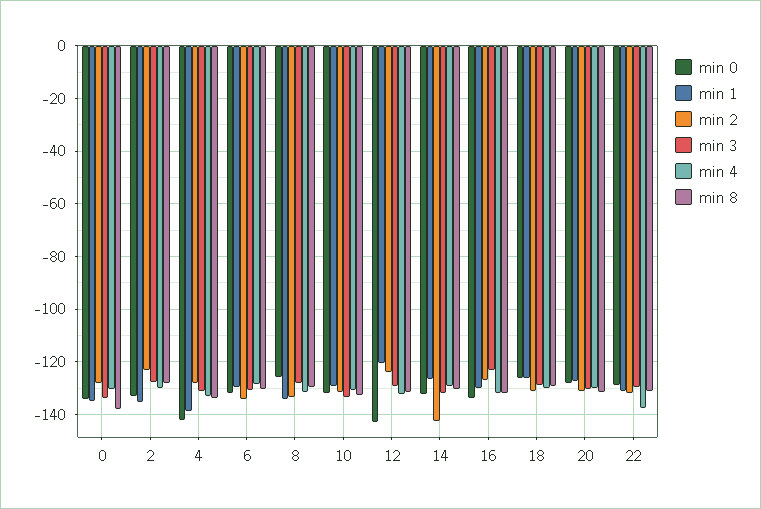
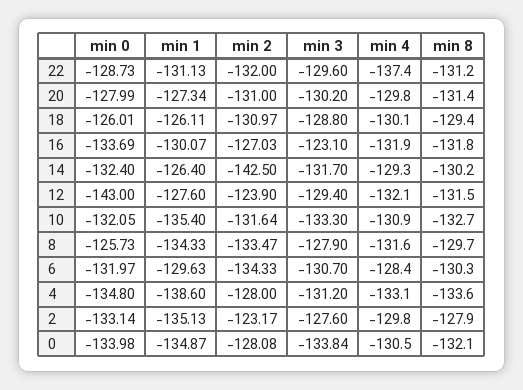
min 8, 0: -137.5 -> -132.1
min 0, 4: -142.5 -> -134.8
min 1, 10: -130 -> -135.4
min 1, 12: -120 -> -127.6

